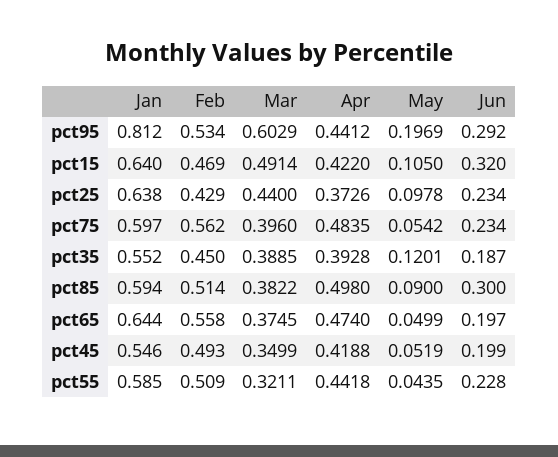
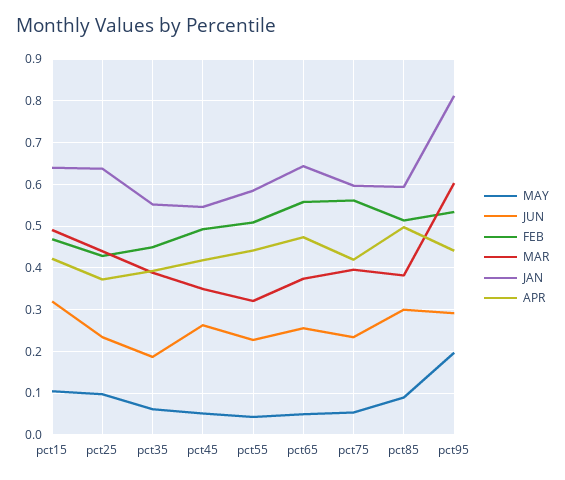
Apr, pct75: 0.4835 -> 0.42
May, pct35: 0.1201 -> 0.06
Jun, pct65: 0.197 -> 0.26
Jun, pct45: 0.199 -> 0.26

